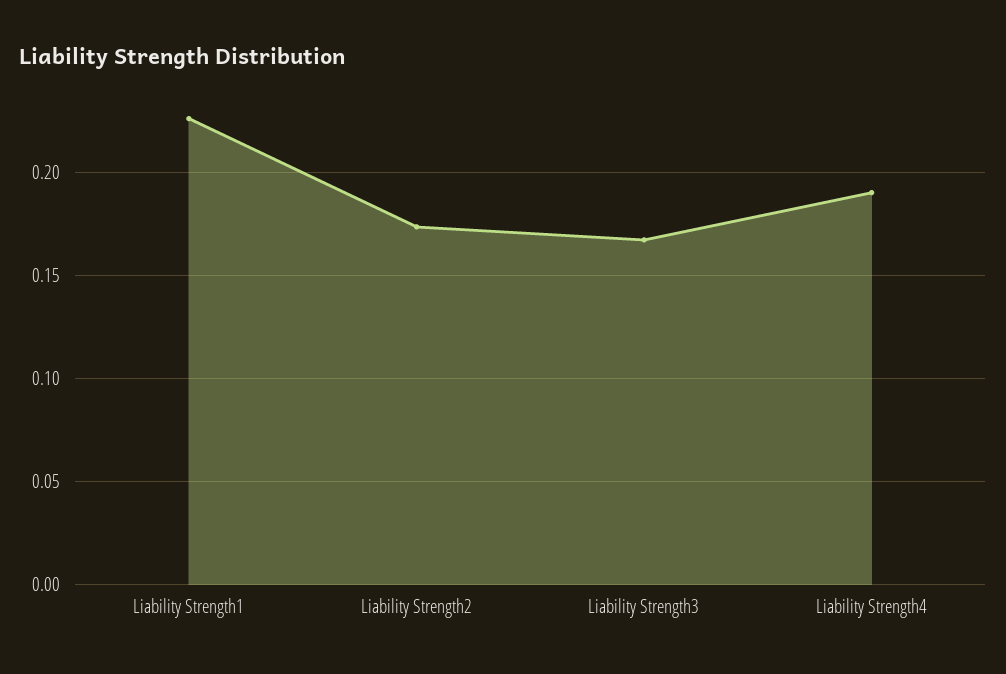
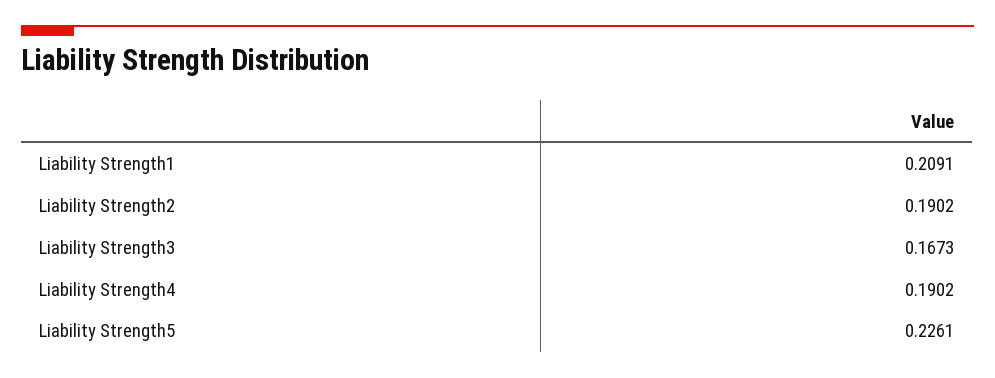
Liability Strength1: 0.225 -> 0.2091
Liability Strength2: 0.175 -> 0.1902
Liability Strength5: none -> 0.2261

